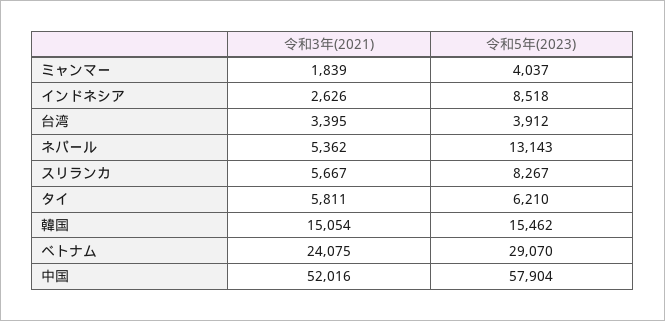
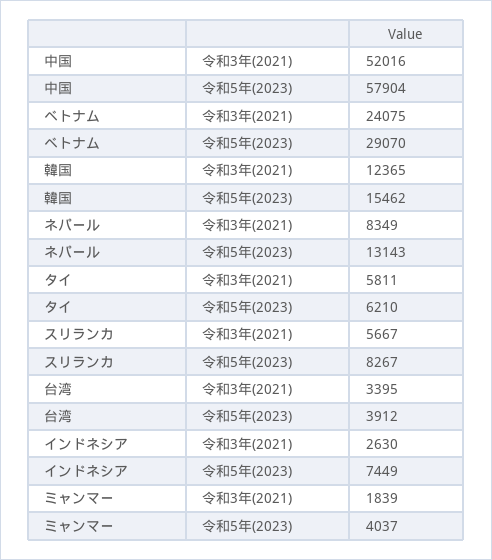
令和3年(2021), インドネシア: 2626 -> 2630
令和5年(2023), インドネシア: 8518 -> 7449
令和3年(2021), ネパール: 5362 -> 8349
令和3年(2021), 韓国: 15054 -> 12365

